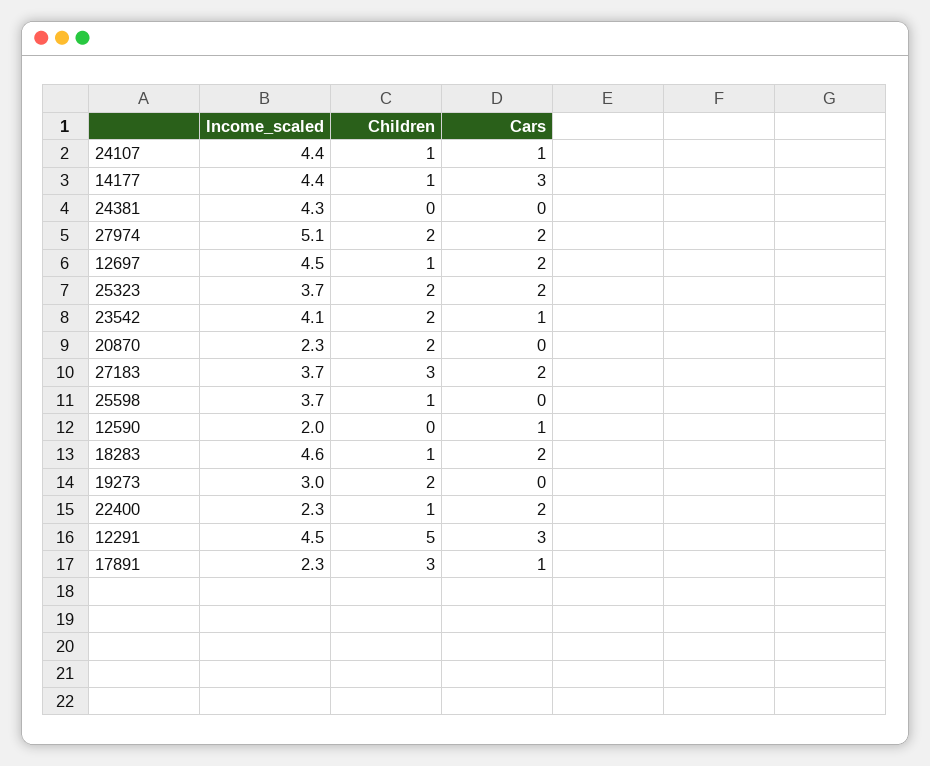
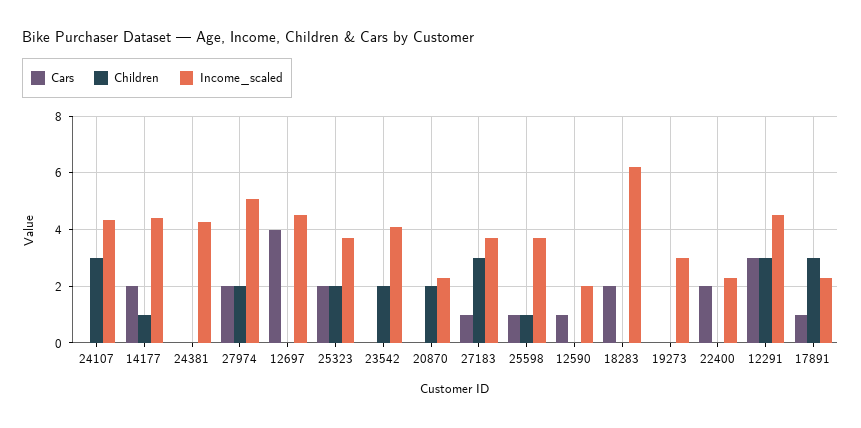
Children, 24107: 1 -> 3
Cars, 24107: 1 -> 0
Cars, 14177: 3 -> 2
Children, 12697: 1 -> 0
Cars, 12697: 2 -> 4
Cars, 23542: 1 -> 0
Cars, 27183: 2 -> 1
Cars, 25598: 0 -> 1
Income_scaled, 18283: 4.6 -> 6.25
Children, 18283: 1 -> 0
Children, 19273: 2 -> 0
Children, 22400: 1 -> 0
Children, 12291: 5 -> 3

